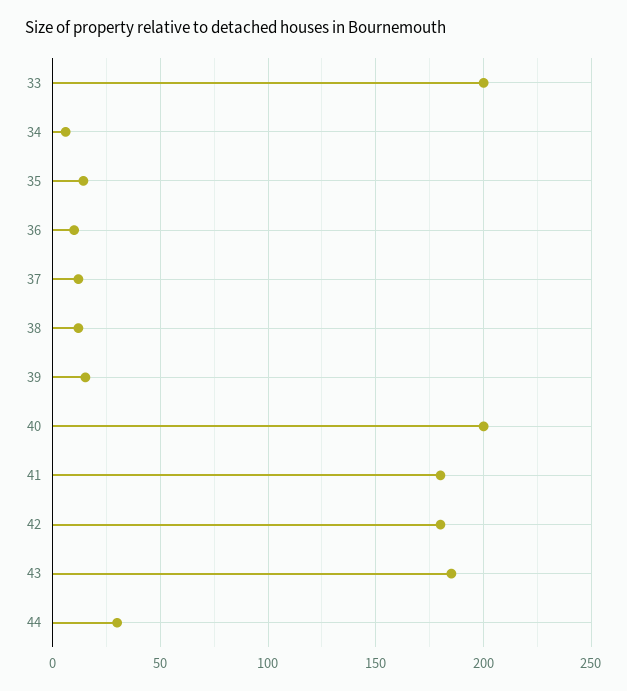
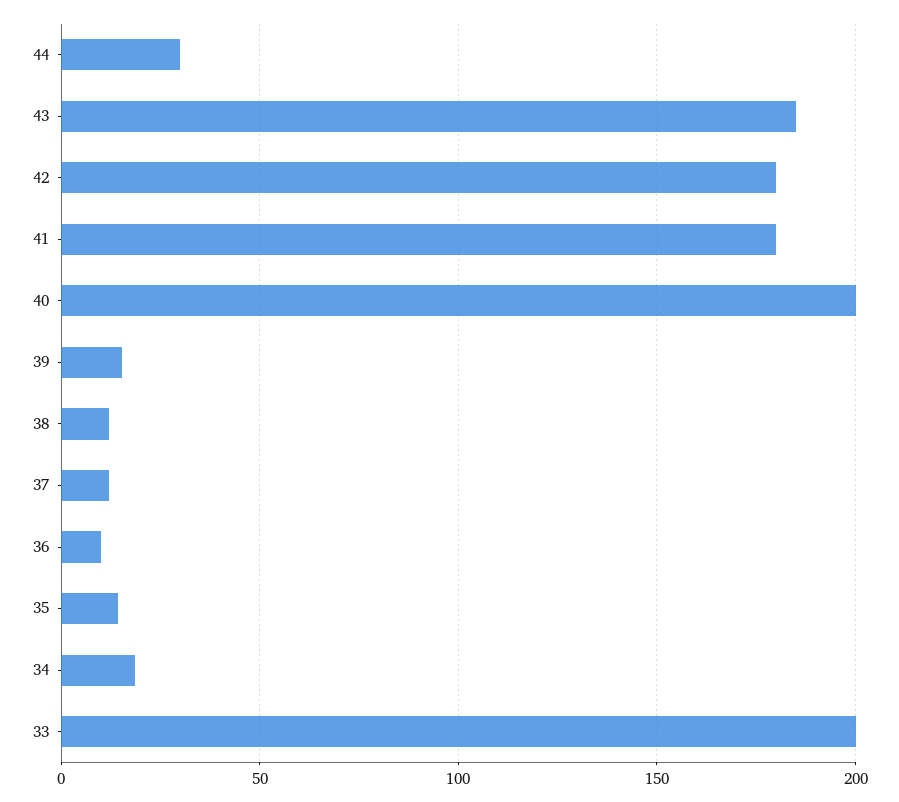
34: 5 -> 20

